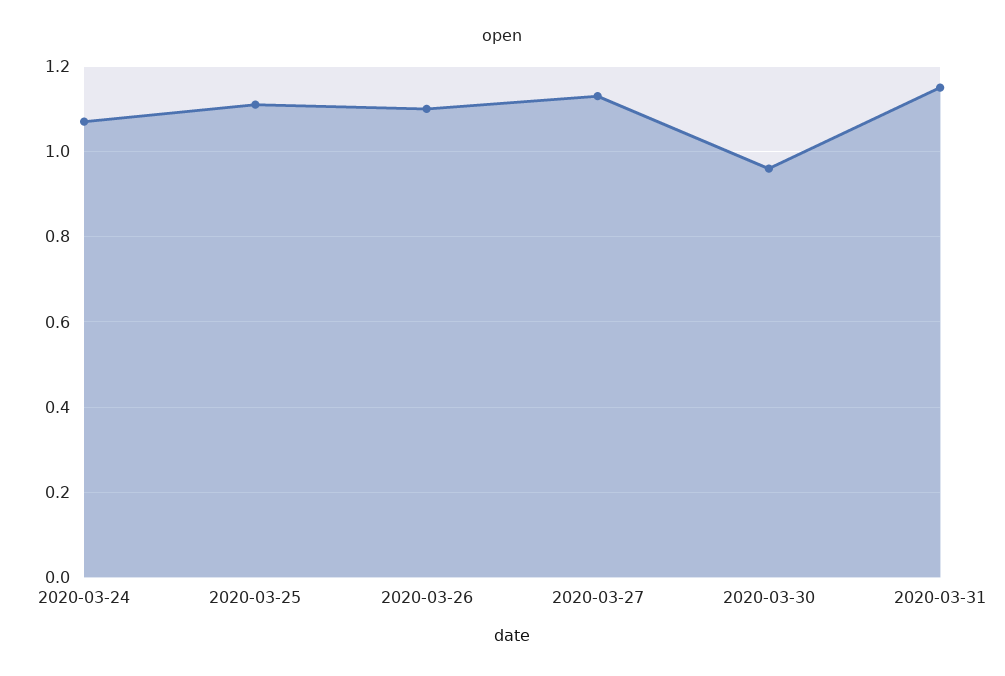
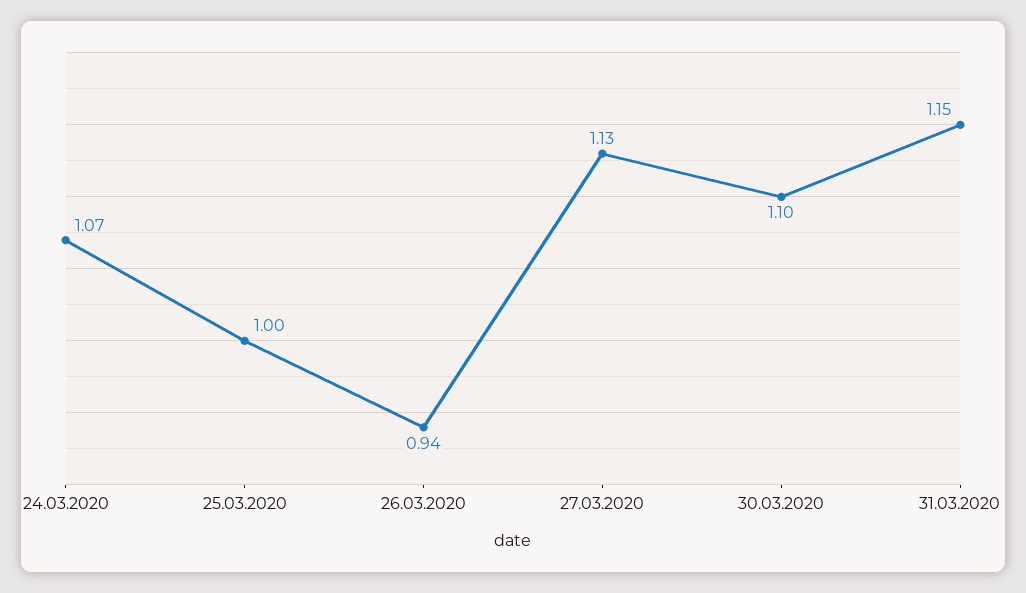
2020-03-25: 1.1 -> 1
2020-03-26: 1.1 -> 0.94
2020-03-30: 0.95 -> 1.1

